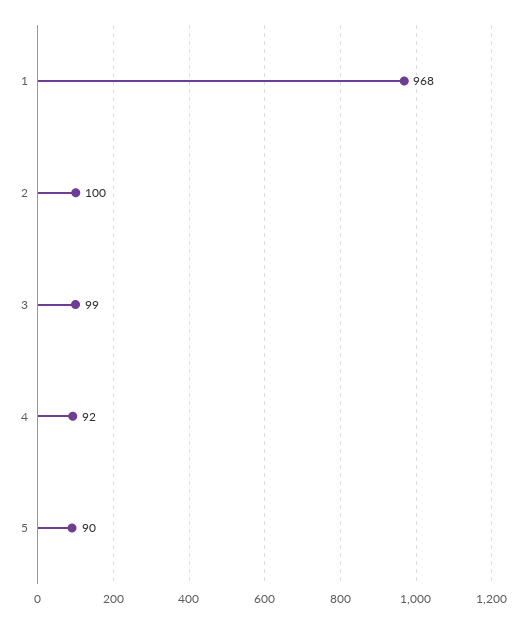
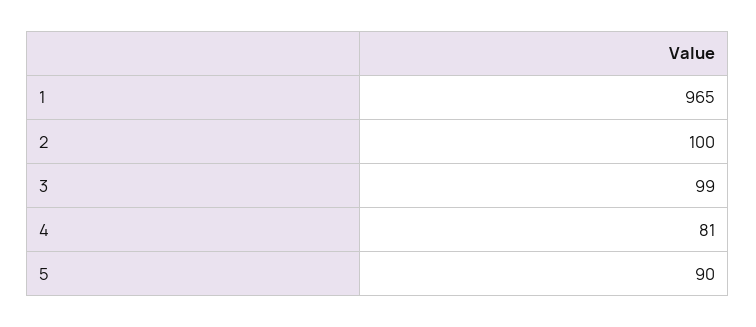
1: 968 -> 965
4: 92 -> 81

